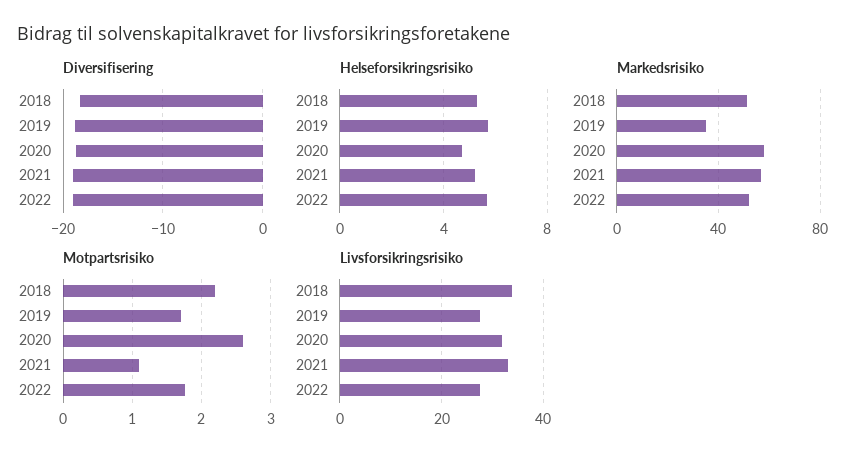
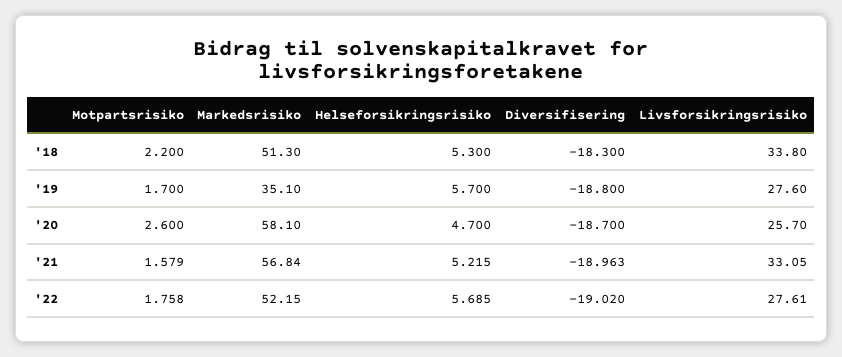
Motpartsrisiko, 2021: 1.1 -> 1.579
Livsforsikringsrisiko, 2020: 32 -> 25.7

